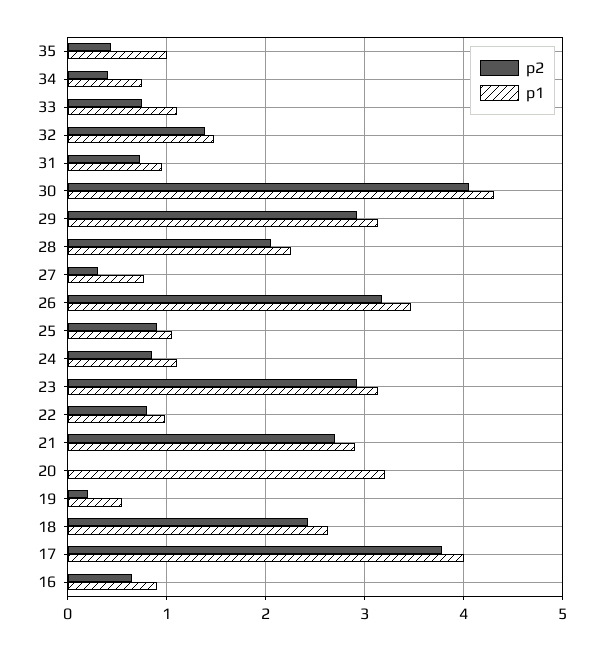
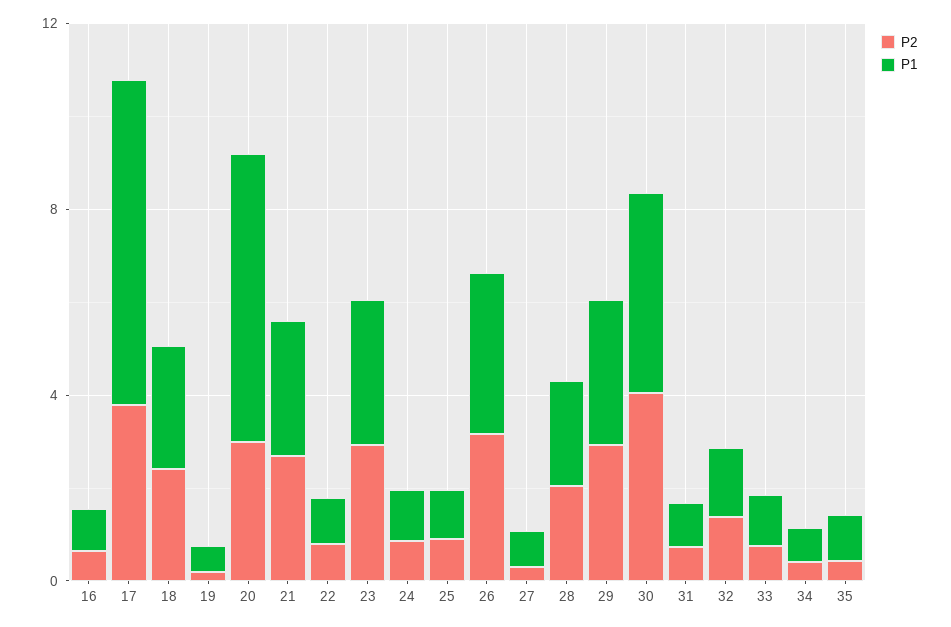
p2, 20: 0 -> 3
p1, 20: 3.2 -> 6
p1, 17: 4 -> 7

